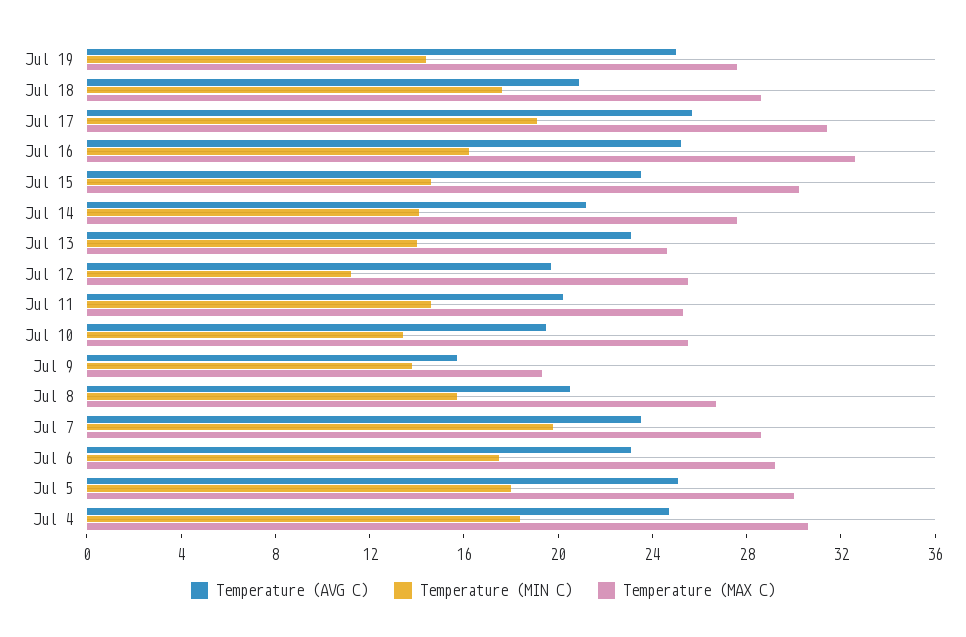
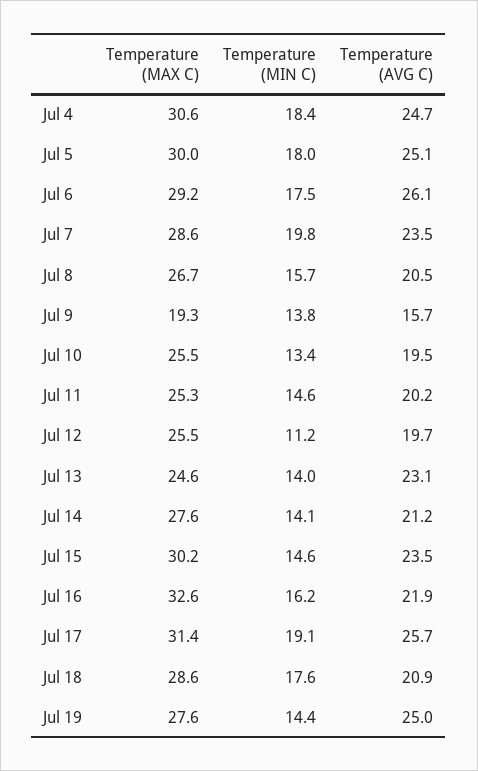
Temperature (AVG C), Jul 16: 25 -> 21.9
Temperature (AVG C), Jul 6: 23 -> 26.1

